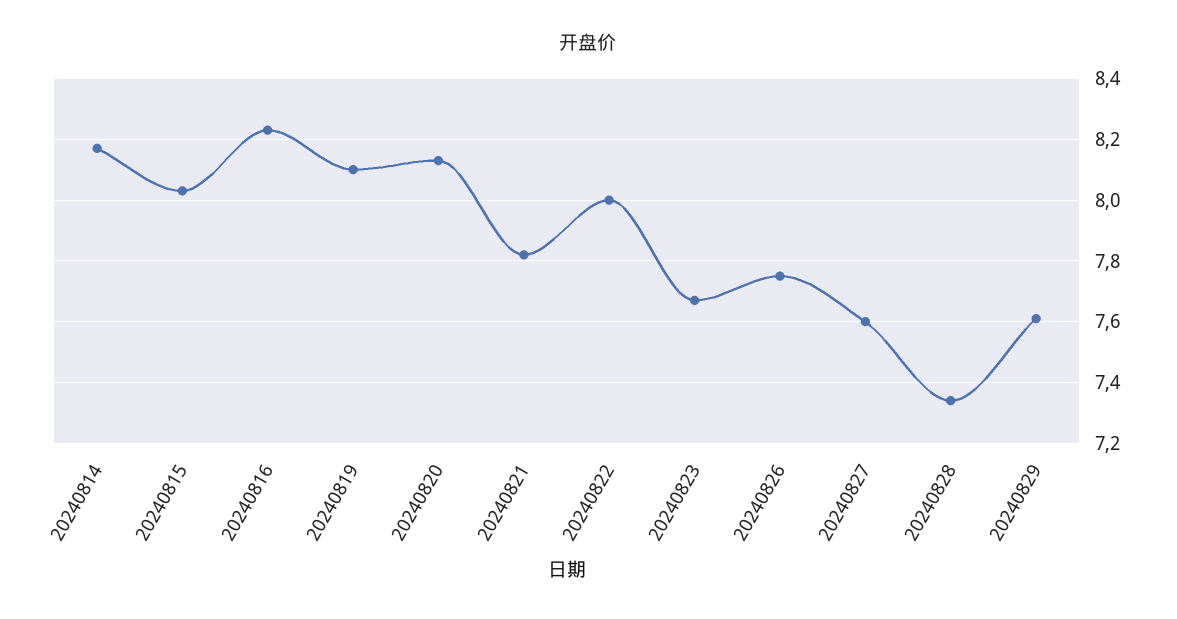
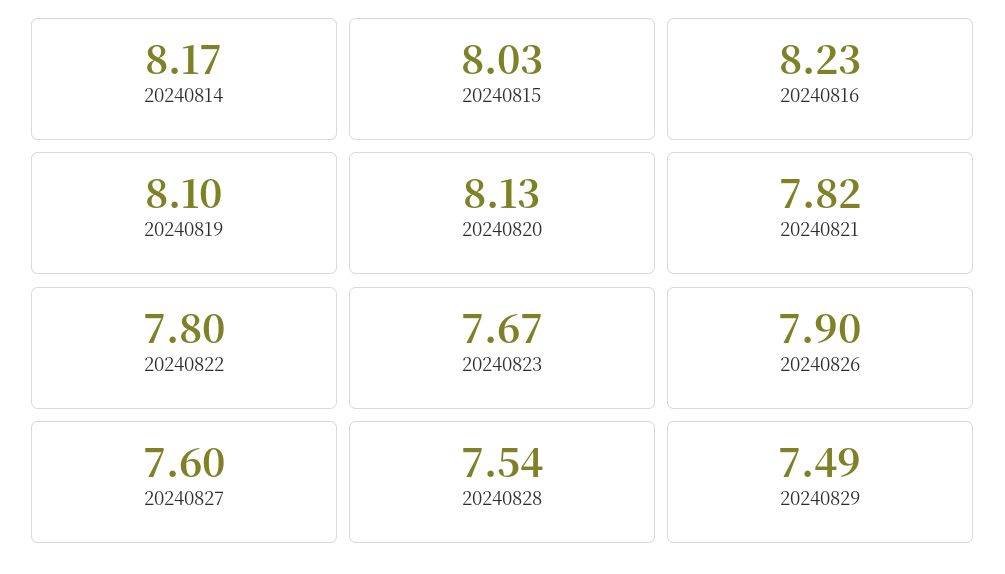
20240822: 8 -> 7.8
20240826: 7.75 -> 7.9
20240828: 7.35 -> 7.54
20240829: 7.6 -> 7.49

